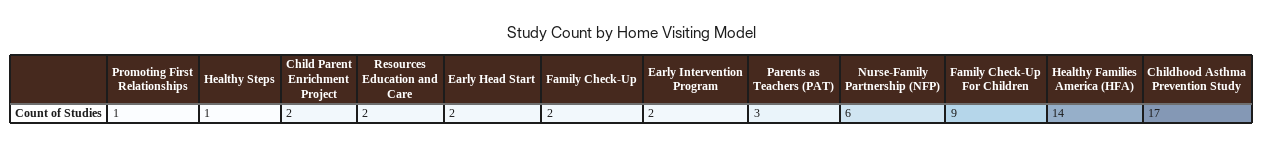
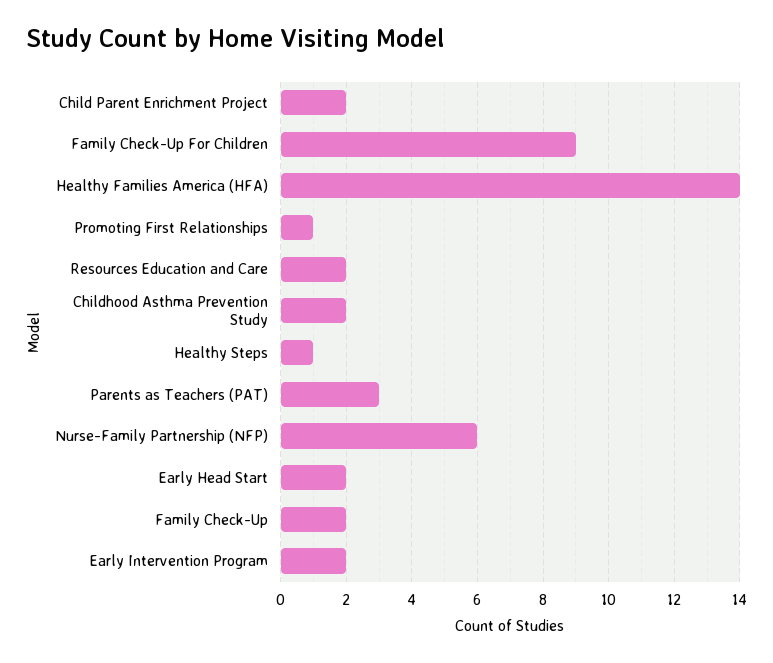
Childhood Asthma Prevention Study: 17 -> 2

